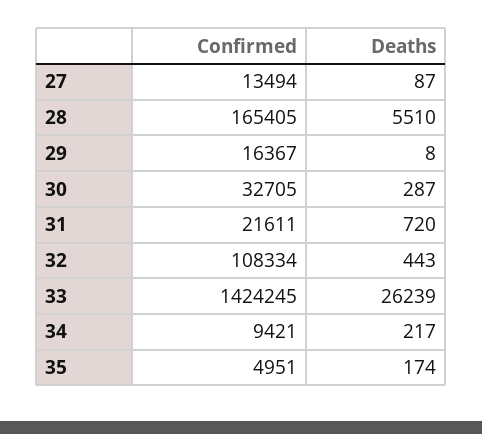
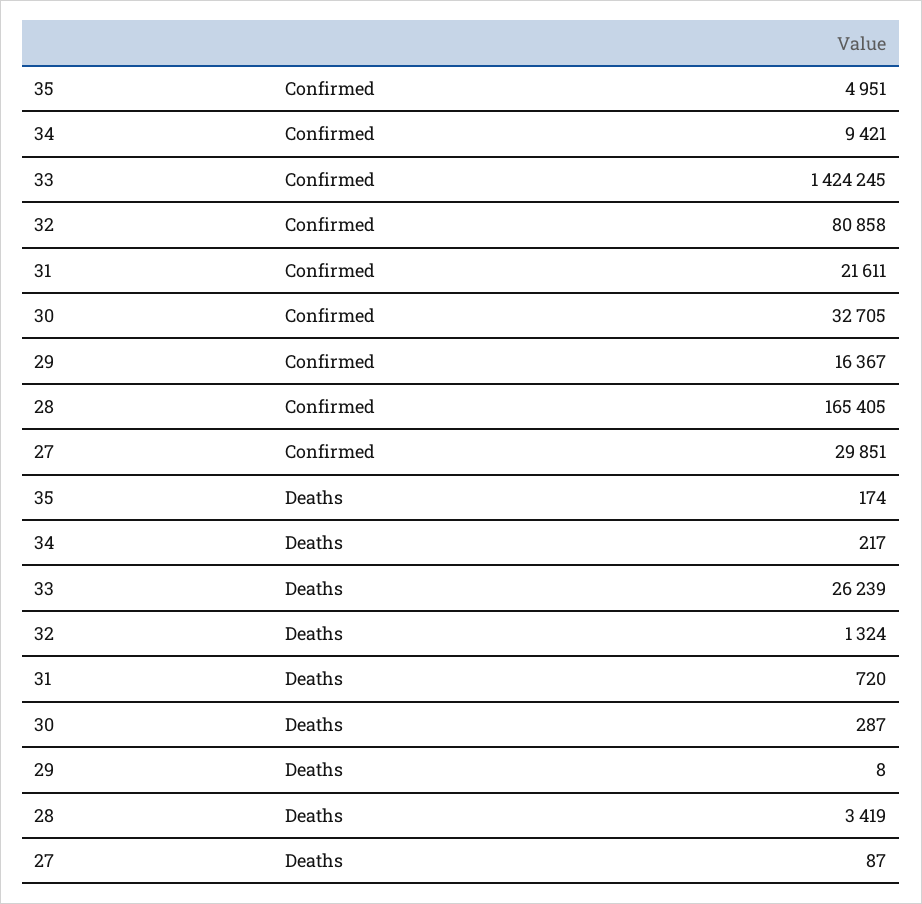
Confirmed, 27: 13494 -> 29851
Deaths, 28: 5510 -> 3419
Confirmed, 32: 108334 -> 80858
Deaths, 32: 443 -> 1324

